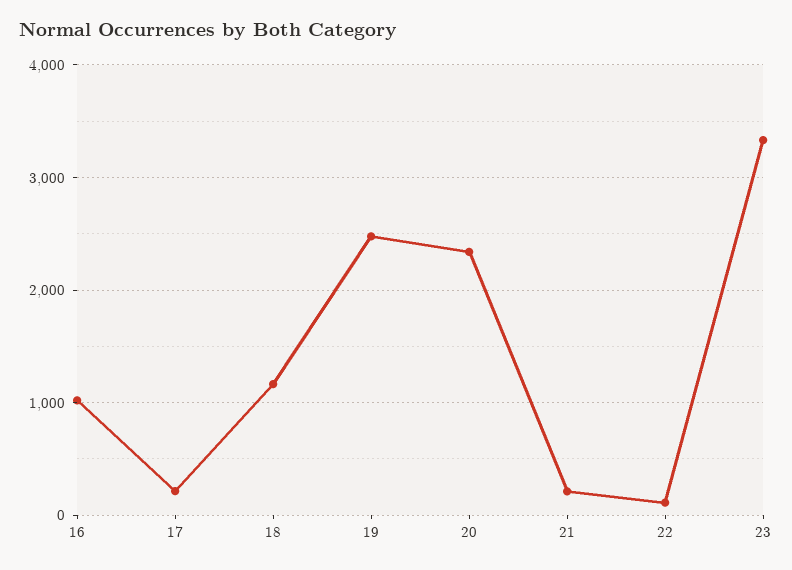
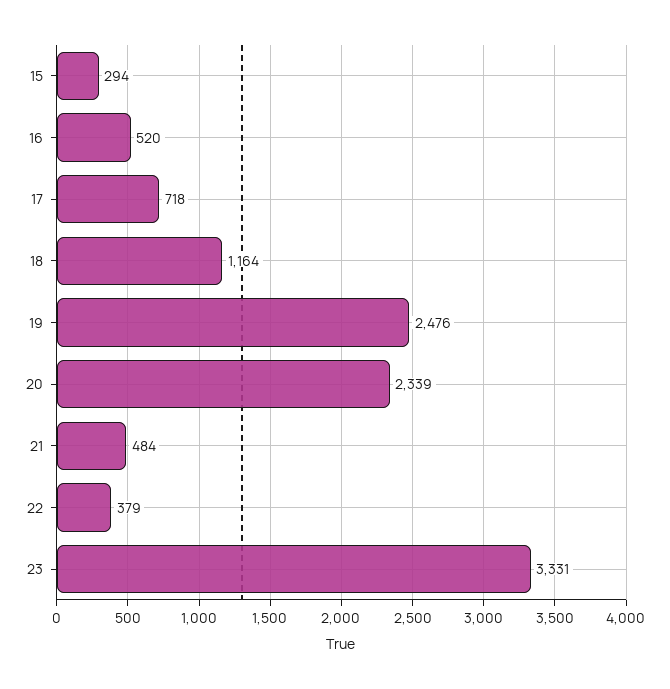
16: 1000 -> 520
17: 200 -> 718
21: 200 -> 484
22: 100 -> 379
15: none -> 294

